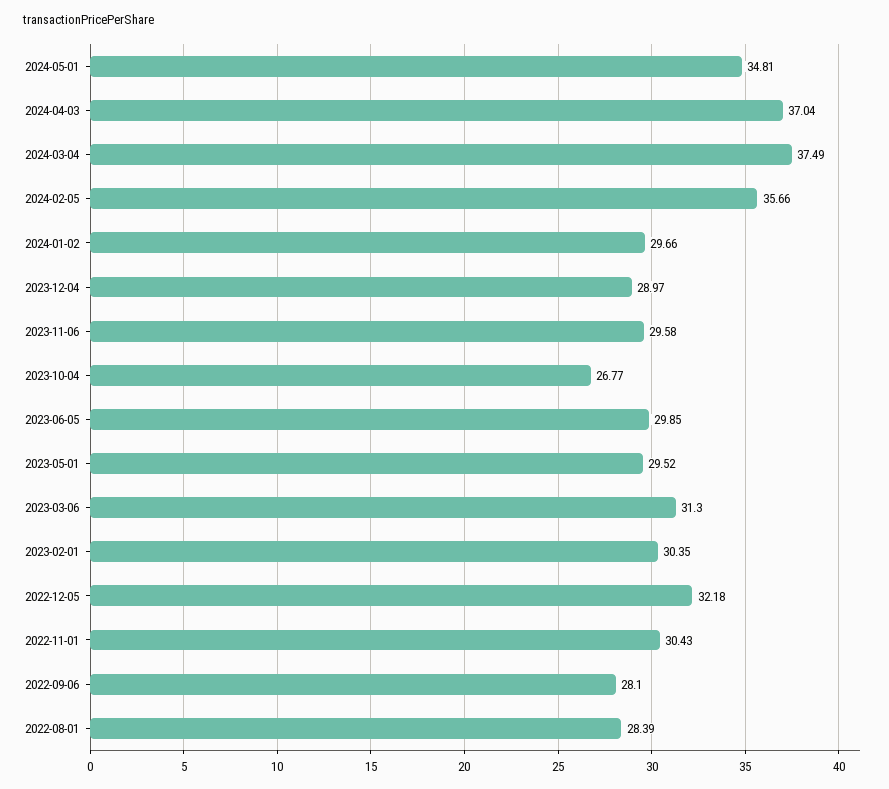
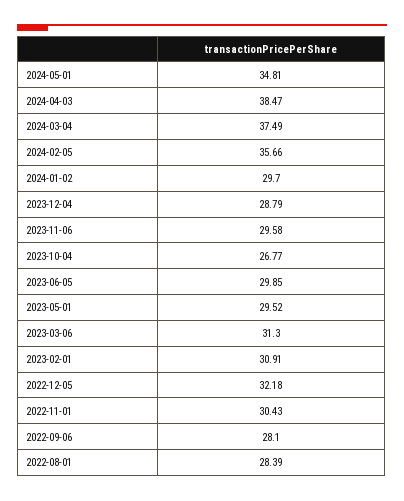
2024-04-03: 37.04 -> 38.47
2024-01-02: 29.66 -> 29.7
2023-12-04: 28.97 -> 28.79
2023-02-01: 30.35 -> 30.91

